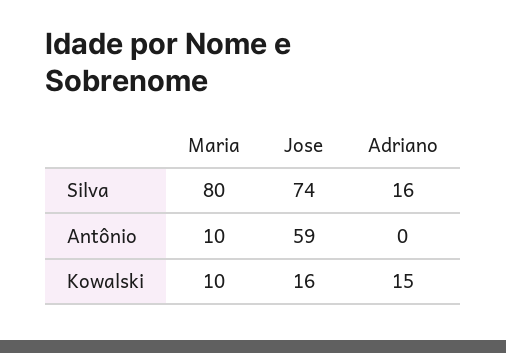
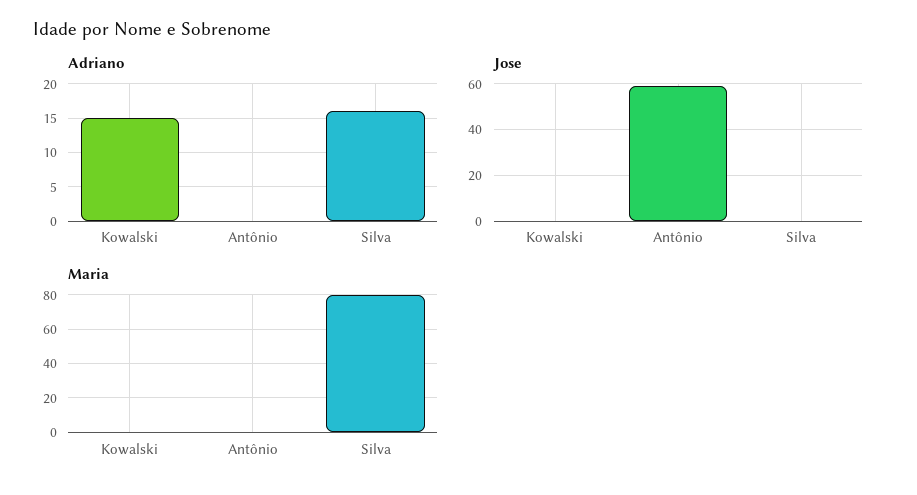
Jose, Silva: 74 -> 0
Maria, Antônio: 10 -> 0
Maria, Kowalski: 10 -> 0
Jose, Kowalski: 16 -> 0

